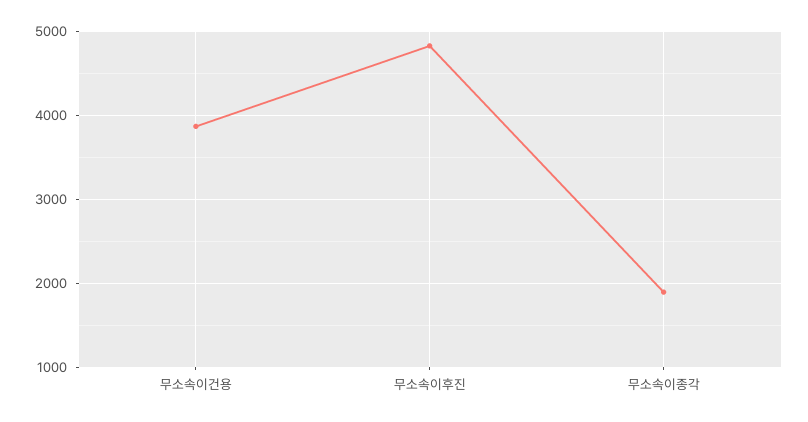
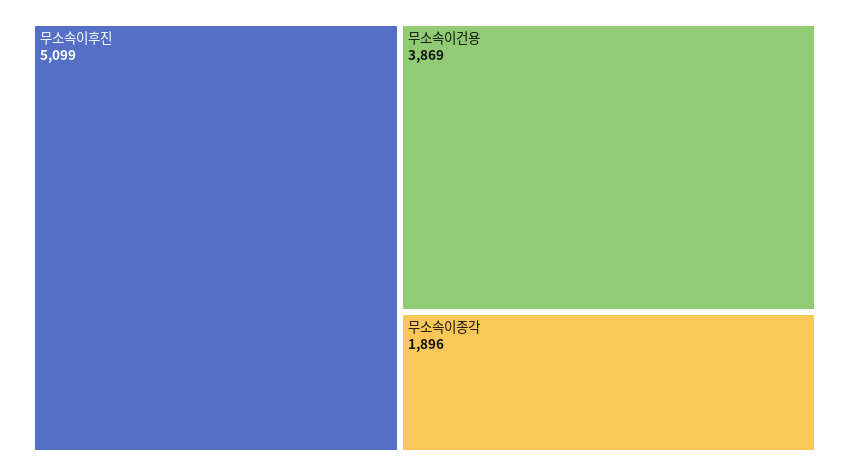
무소속이후진: 4800 -> 5099

